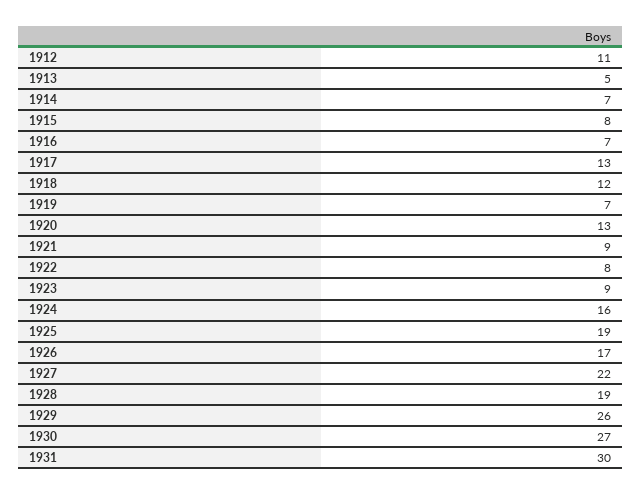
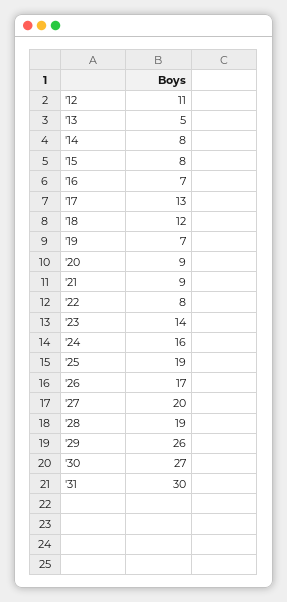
1914: 7 -> 8
1920: 13 -> 9
1923: 9 -> 14
1927: 22 -> 20

